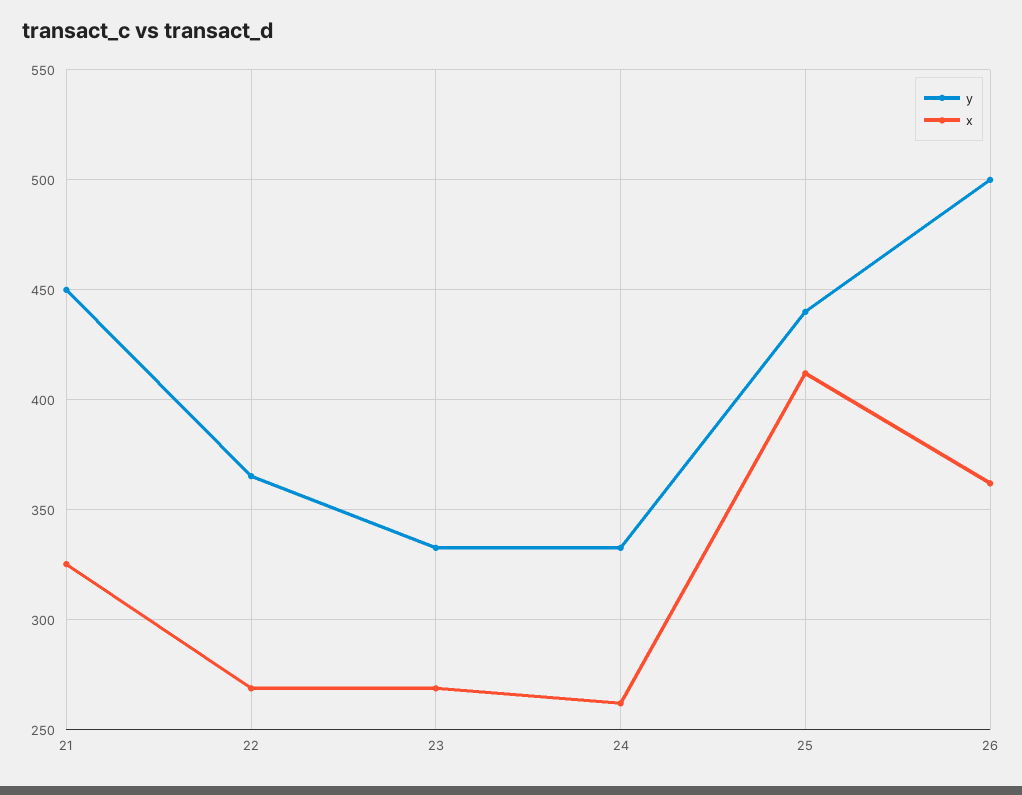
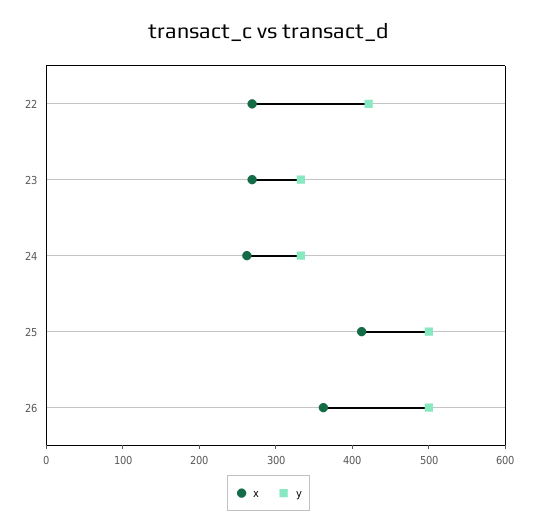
y, 21: 450 -> none
x, 21: 325 -> none
y, 22: 365 -> 420
y, 25: 440 -> 500

